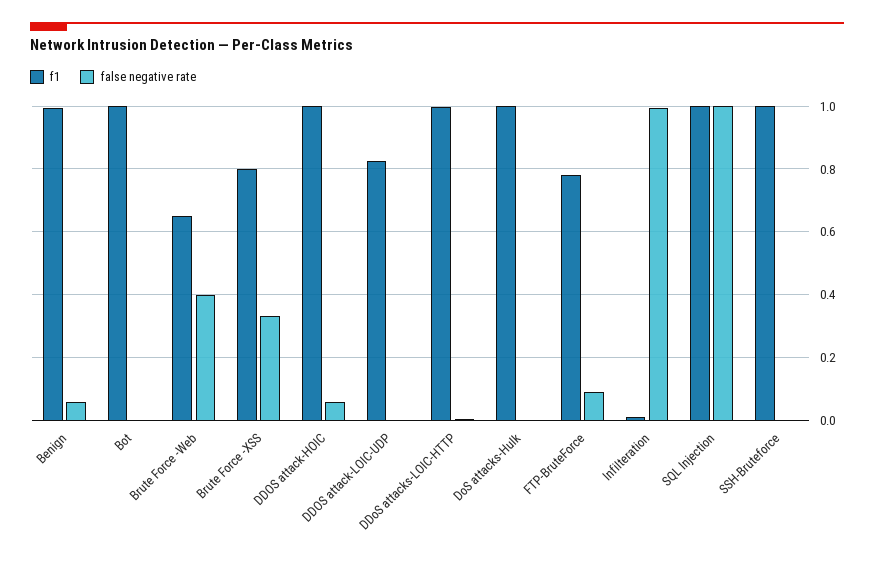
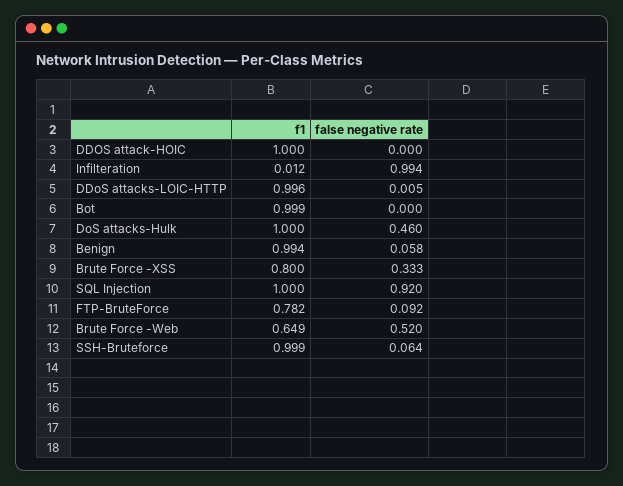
false negative rate, Brute Force -Web: 0.4 -> 0.52
false negative rate, DDOS attack-HOIC: 0.06 -> 0
f1, DDOS attack-LOIC-UDP: 0.82 -> none
false negative rate, DDOS attack-LOIC-UDP: 0 -> none
false negative rate, DoS attacks-Hulk: 0 -> 0.46
false negative rate, SQL Injection: 1 -> 0.92
false negative rate, SSH-Bruteforce: 0 -> 0.064

